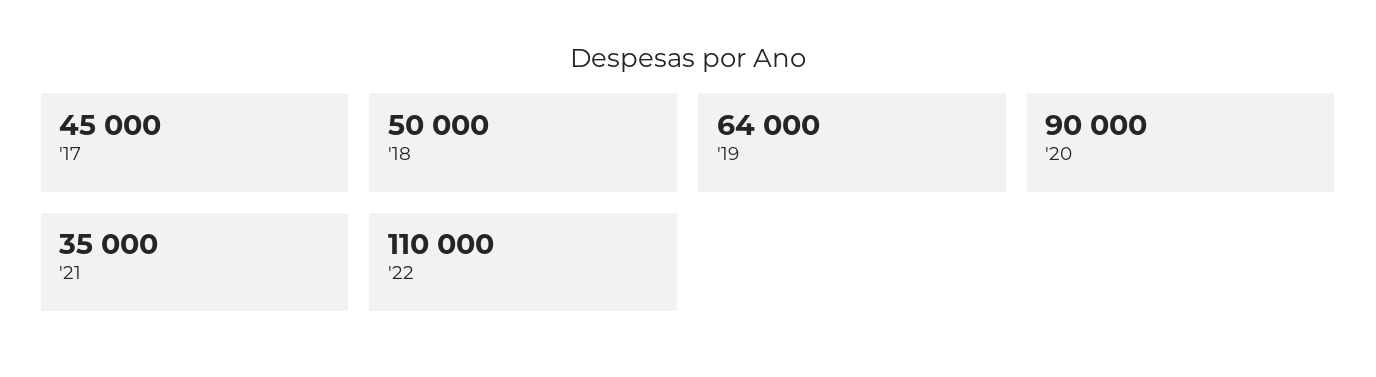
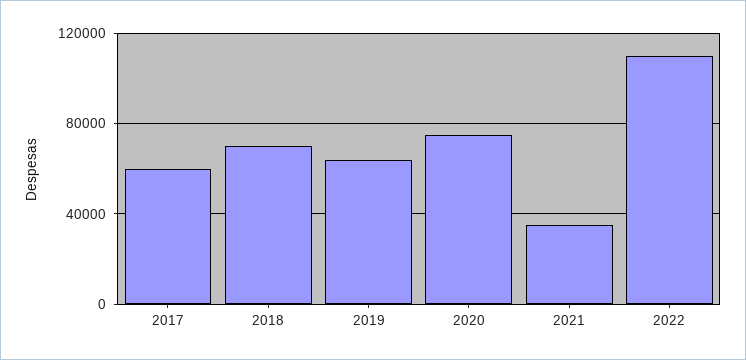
'17: 45000 -> 60000
'18: 50000 -> 70000
'20: 90000 -> 75000

